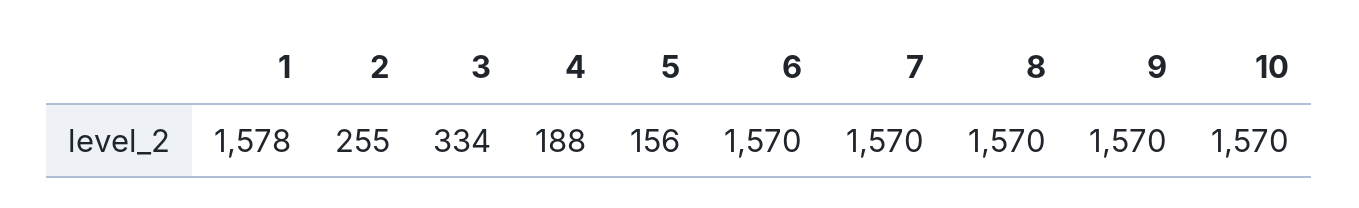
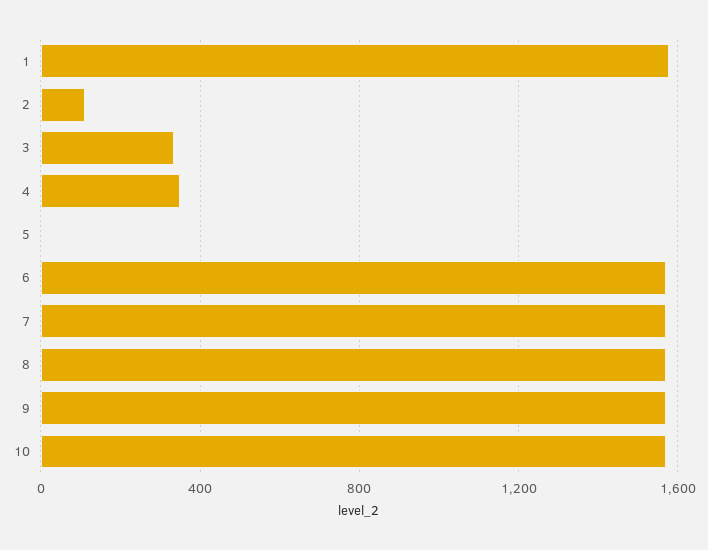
2: 255 -> 100
4: 188 -> 350
5: 156 -> 0

